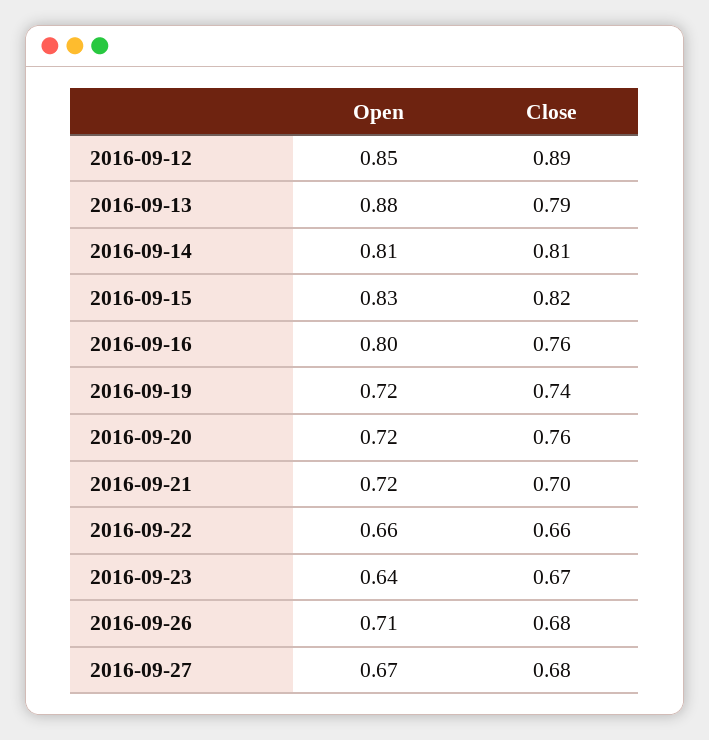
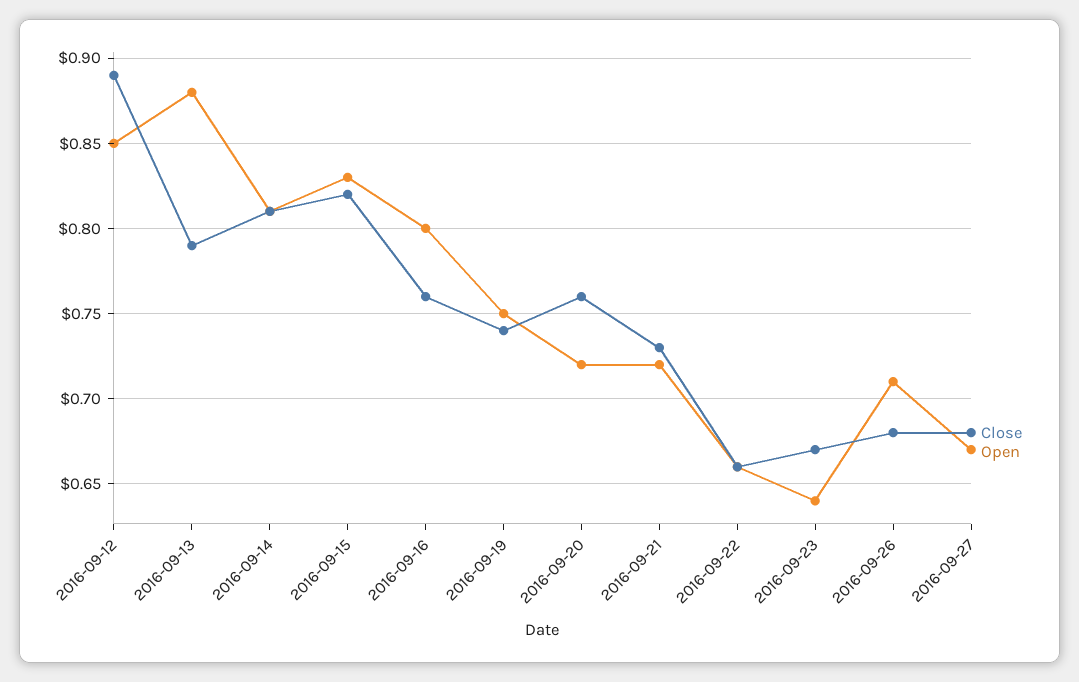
Open, 2016-09-19: 0.72 -> 0.75
Close, 2016-09-21: 0.7 -> 0.73

